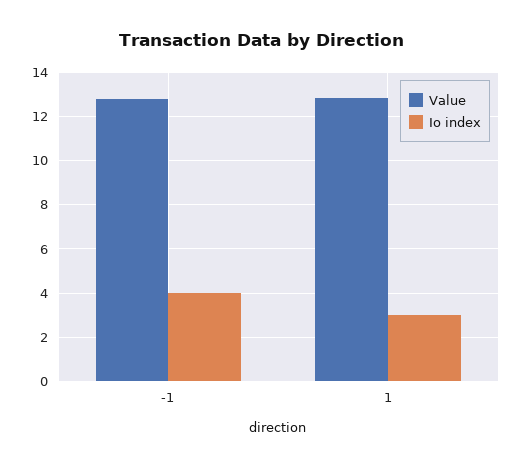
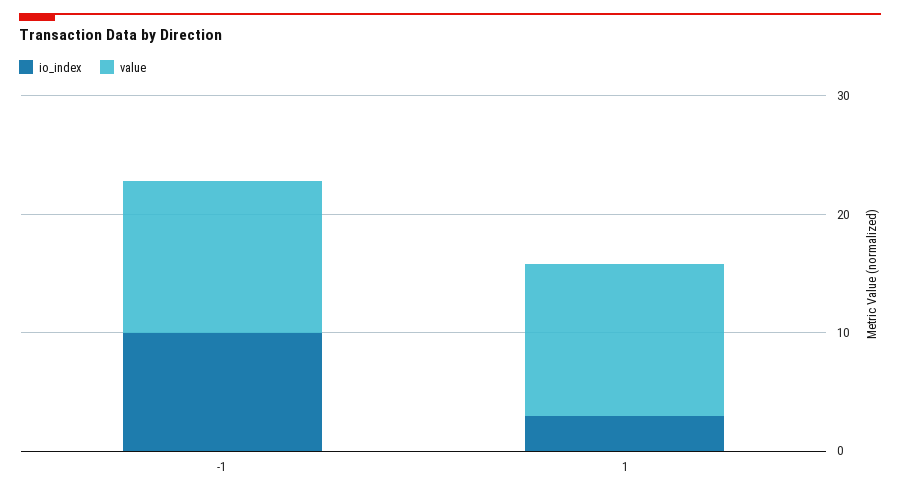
Io index, -1: 4 -> 10

